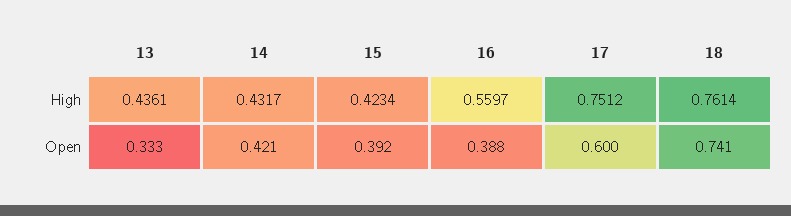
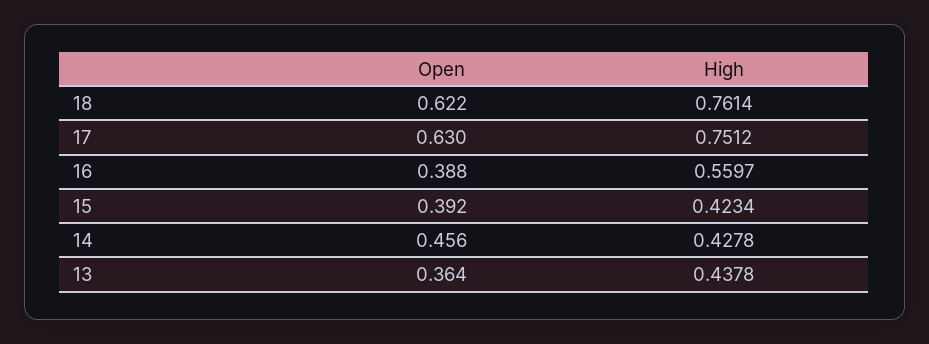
13, High: 0.4361 -> 0.4378
14, High: 0.4317 -> 0.4278
13, Open: 0.333 -> 0.364
14, Open: 0.421 -> 0.456
17, Open: 0.6 -> 0.63
18, Open: 0.741 -> 0.622

